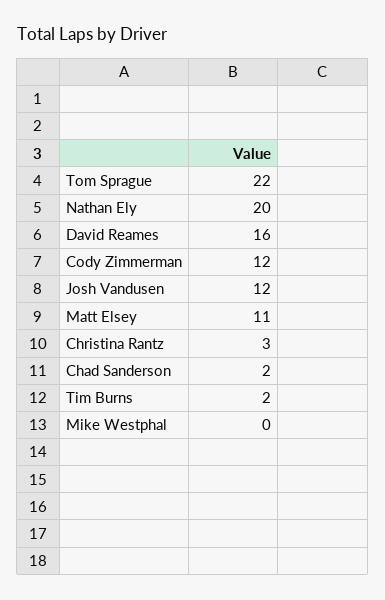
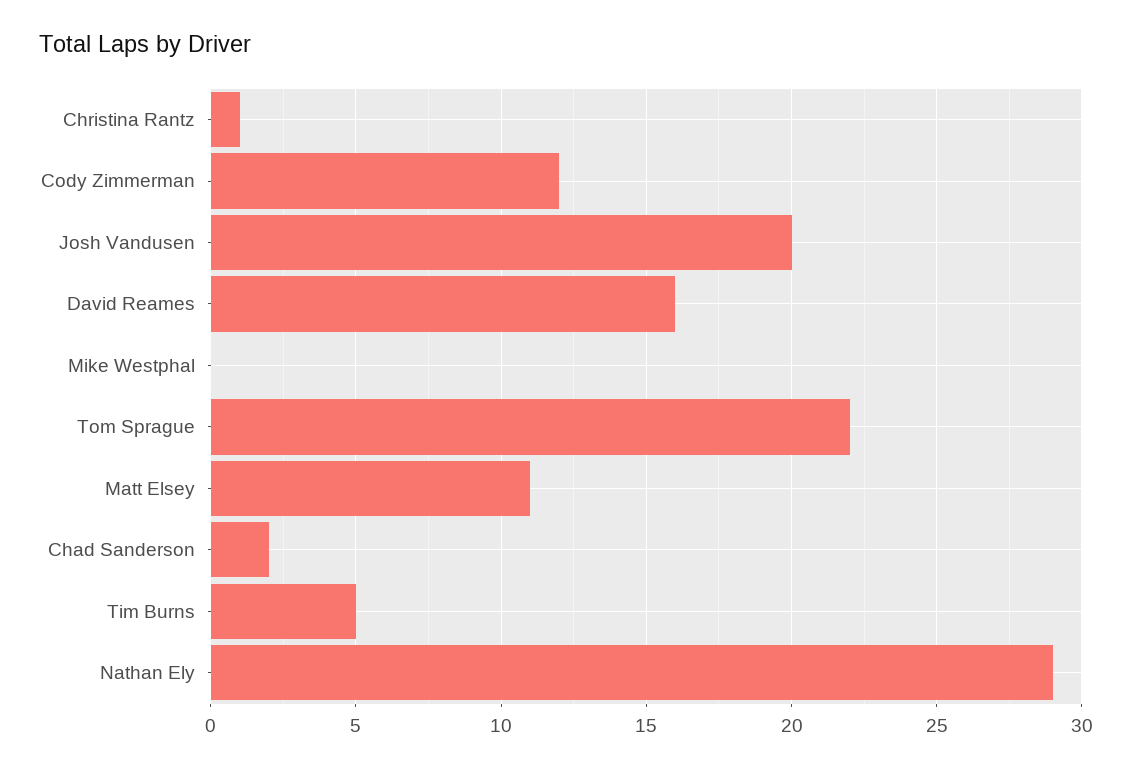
Nathan Ely: 20 -> 29
Josh Vandusen: 12 -> 20
Christina Rantz: 3 -> 1
Tim Burns: 2 -> 5

